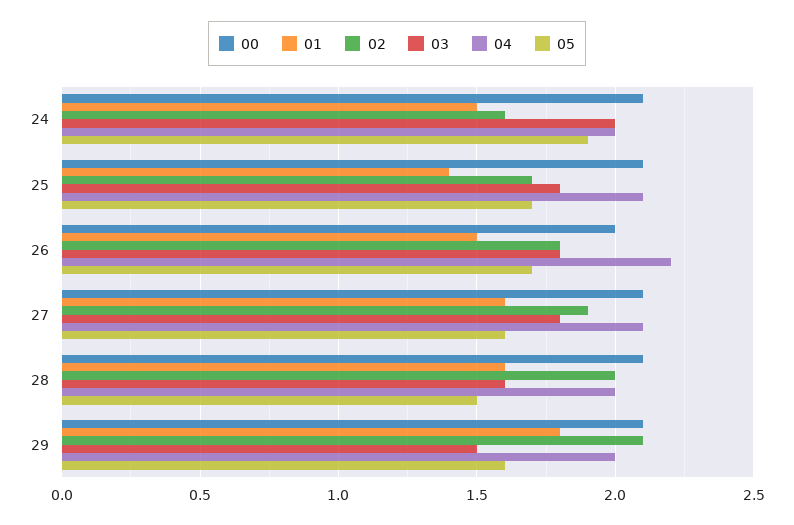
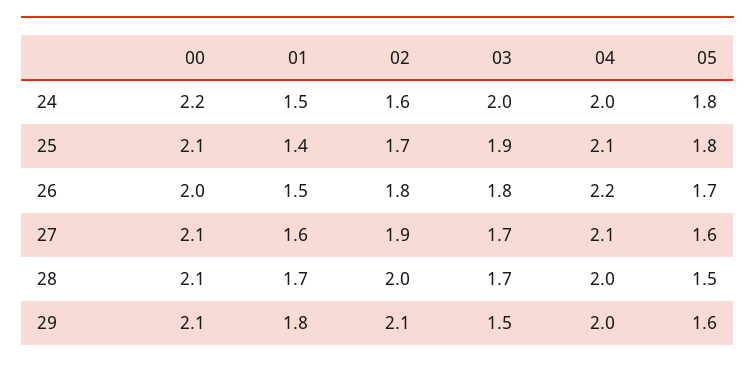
00, 24: 2.1 -> 2.2
05, 24: 1.9 -> 1.8
03, 25: 1.8 -> 1.9
05, 25: 1.7 -> 1.8
03, 27: 1.8 -> 1.7
01, 28: 1.6 -> 1.7
03, 28: 1.6 -> 1.7

